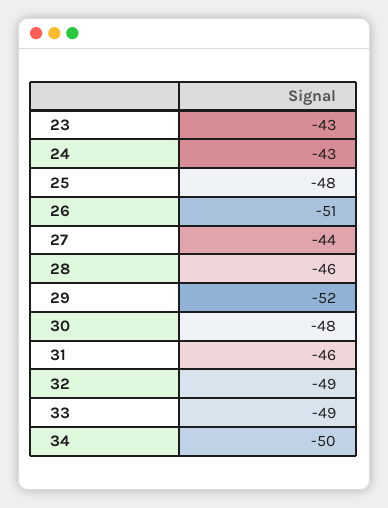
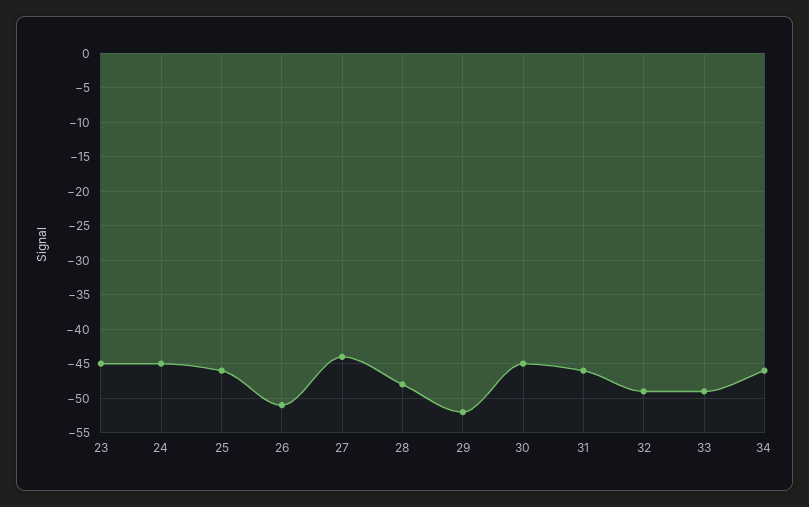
23: -43 -> -45
24: -43 -> -45
25: -48 -> -46
28: -46 -> -48
30: -48 -> -45
34: -50 -> -46

